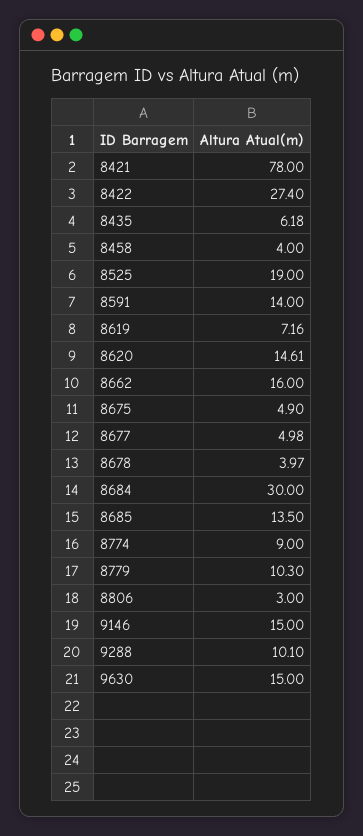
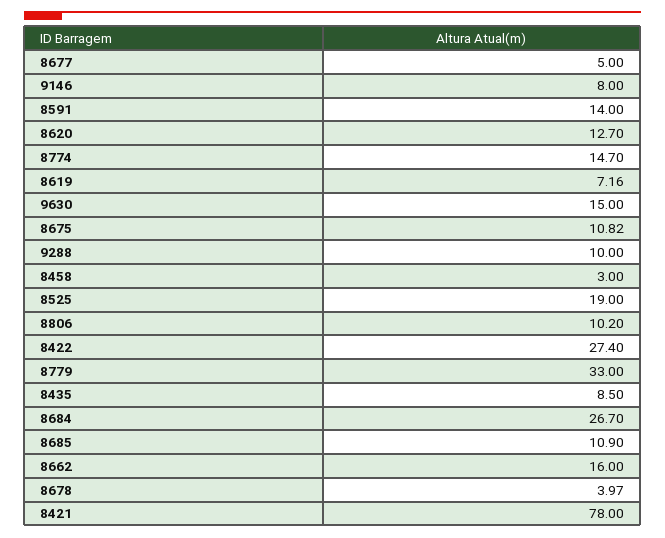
8435: 6.18 -> 8.5
8458: 4 -> 3
8620: 14.61 -> 12.7
8675: 4.9 -> 10.82
8677: 4.98 -> 5
8684: 30 -> 26.7
8685: 13.5 -> 10.9
8774: 9 -> 14.7
8779: 10.3 -> 33
8806: 3 -> 10.2
9146: 15 -> 8
9288: 10.1 -> 10

